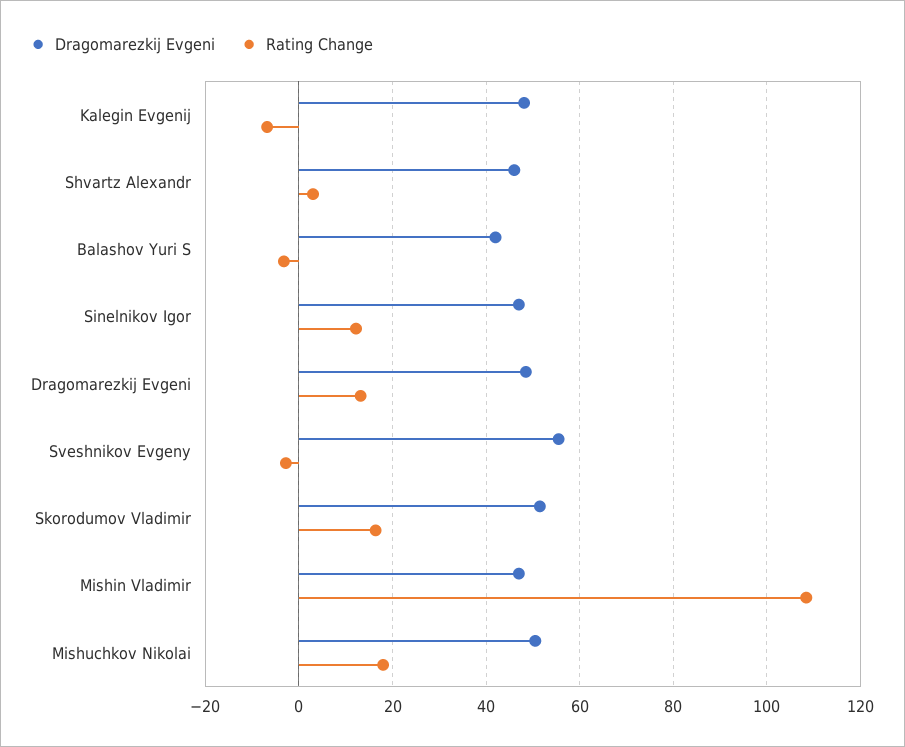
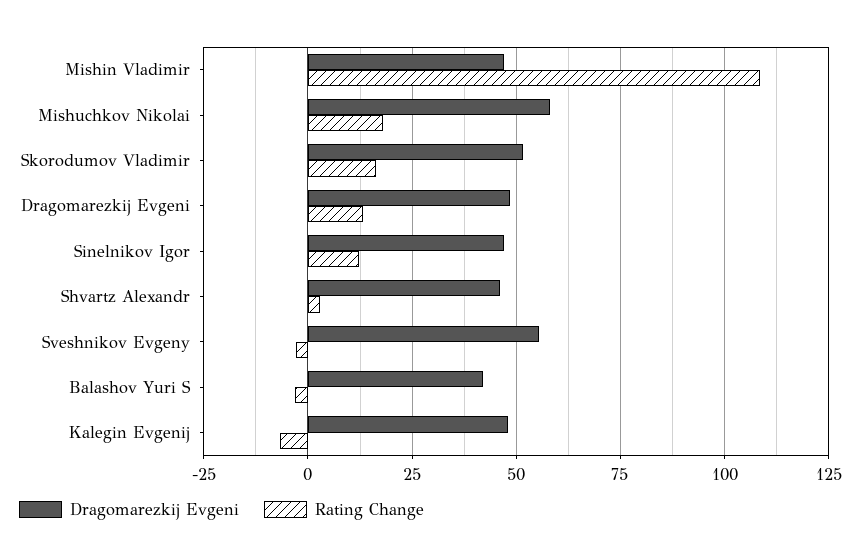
Dragomarezkij Evgeni, Mishuchkov Nikolai: 50 -> 57.5

